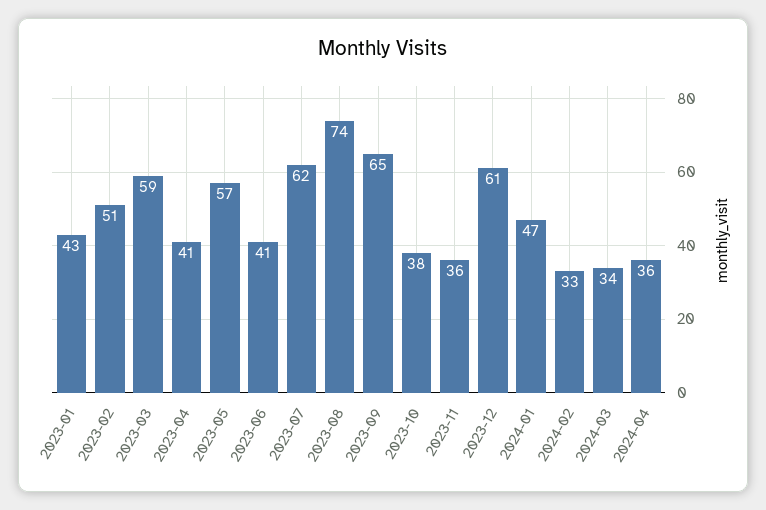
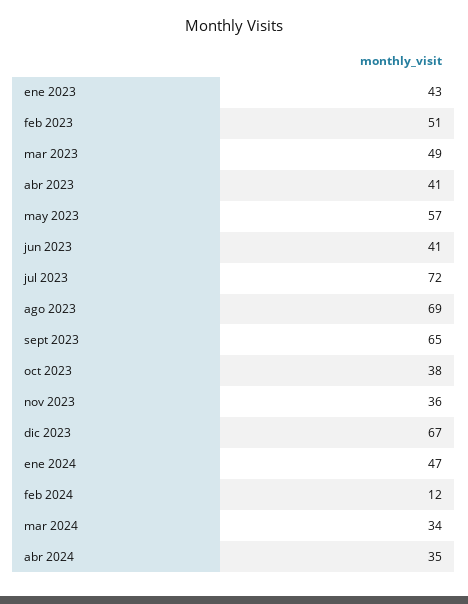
2023-03: 59 -> 49
2023-07: 62 -> 72
2023-08: 74 -> 69
2023-12: 61 -> 67
2024-02: 33 -> 12
2024-04: 36 -> 35

